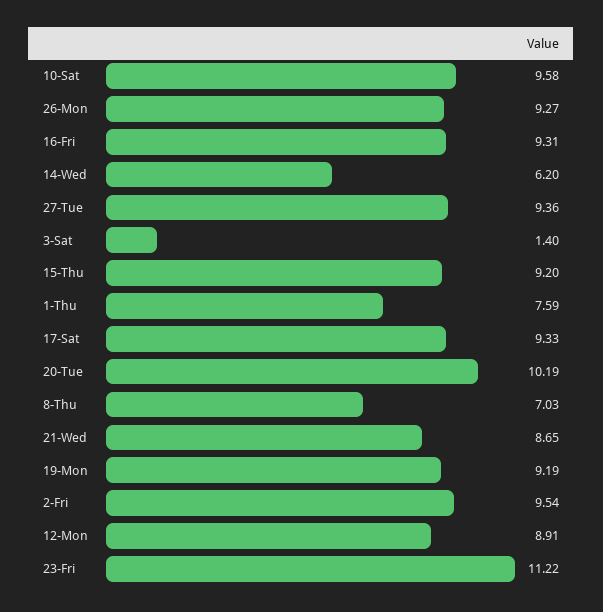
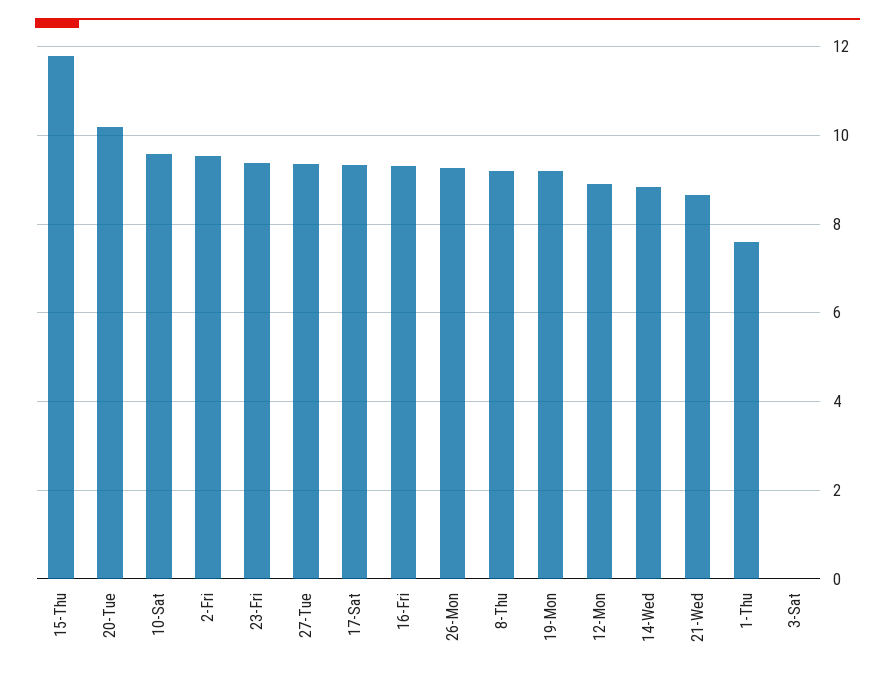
14-Wed: 6.2 -> 8.8
3-Sat: 1.4 -> 0
15-Thu: 9.2 -> 11.8
8-Thu: 7.03 -> 9.2
23-Fri: 11.22 -> 9.4

